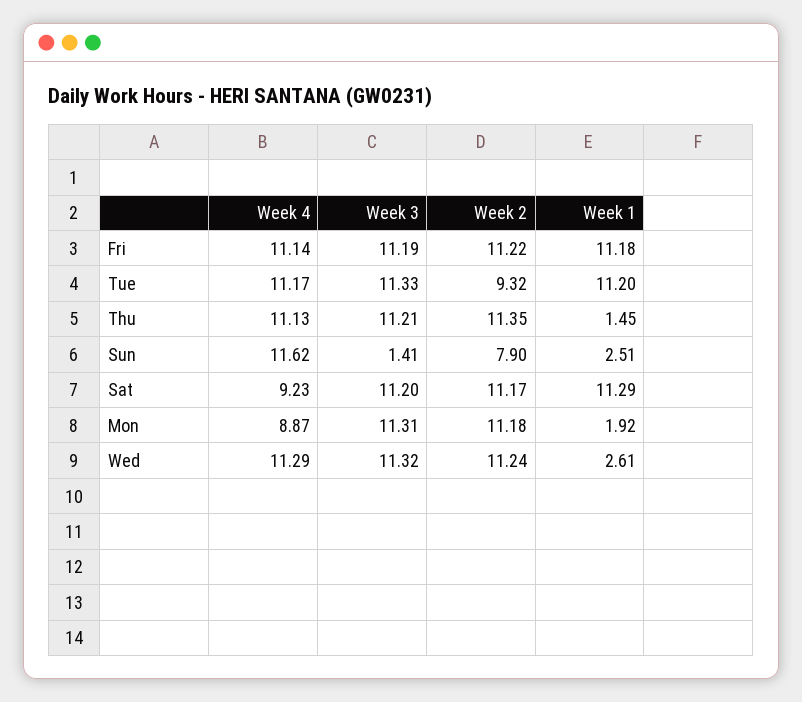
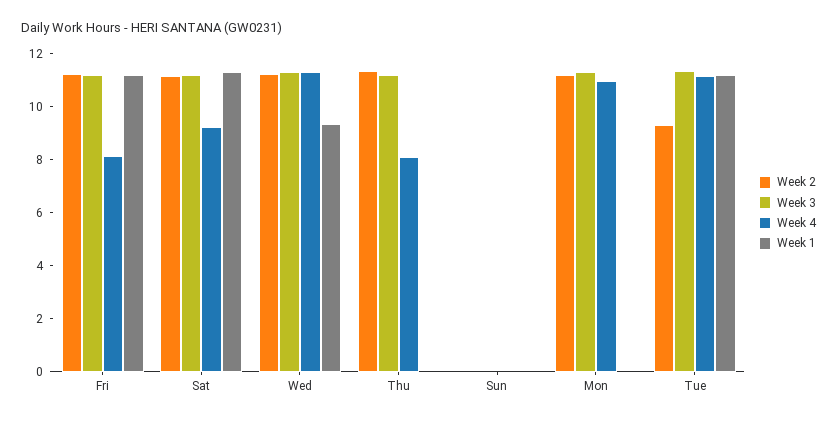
Week 4, Fri: 11.14 -> 8
Week 4, Thu: 11.13 -> 8
Week 1, Thu: 1.45 -> 0
Week 4, Sun: 11.62 -> 0
Week 3, Sun: 1.41 -> 0
Week 2, Sun: 7.9 -> 0
Week 1, Sun: 2.51 -> 0
Week 4, Mon: 8.87 -> 11
Week 1, Mon: 1.92 -> 0
Week 1, Wed: 2.61 -> 9.5

